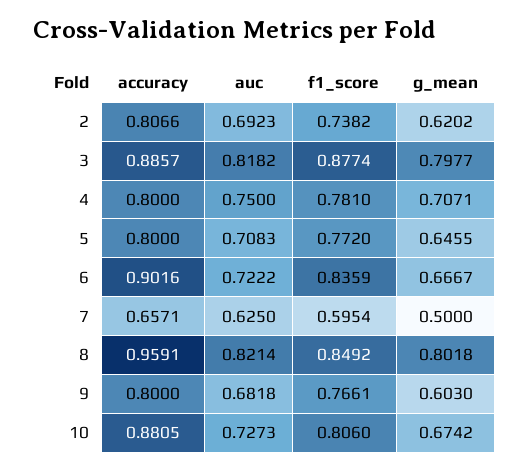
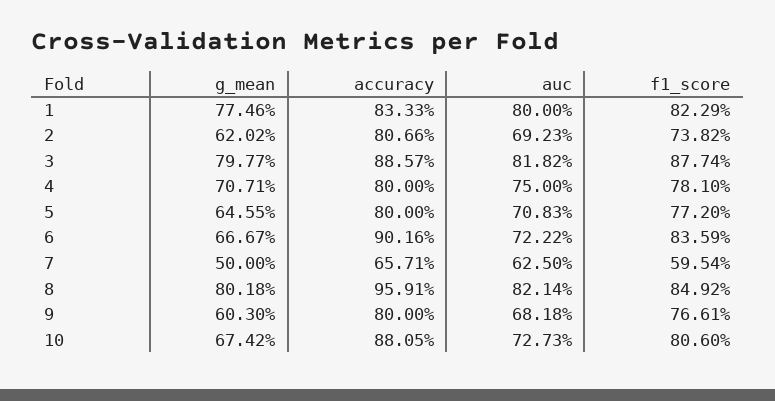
g_mean, 1: none -> 0.7746
accuracy, 1: none -> 0.8333
auc, 1: none -> 0.8
f1_score, 1: none -> 0.8229

